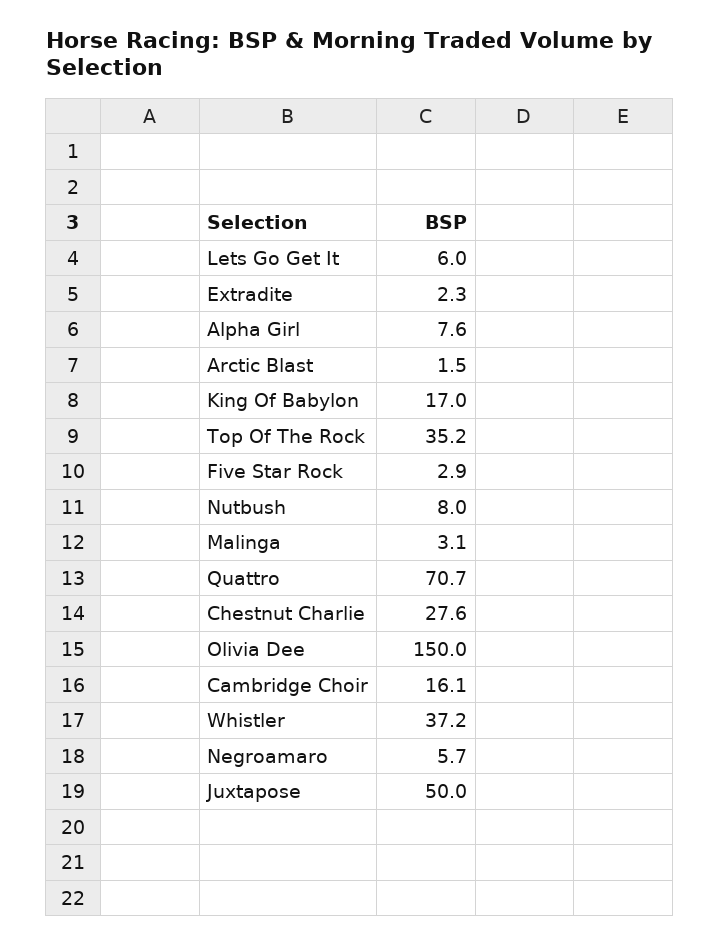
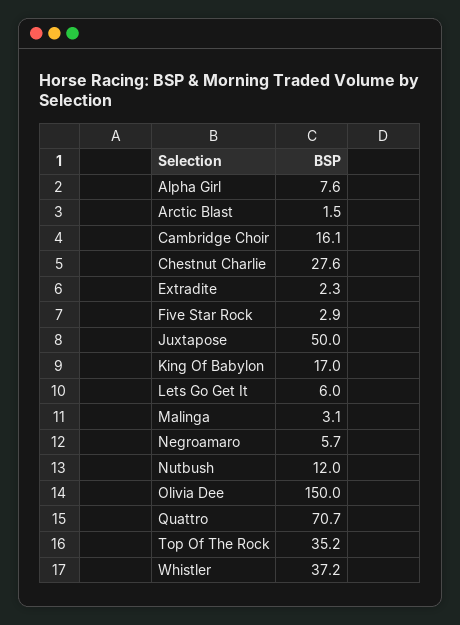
Nutbush: 8 -> 12

